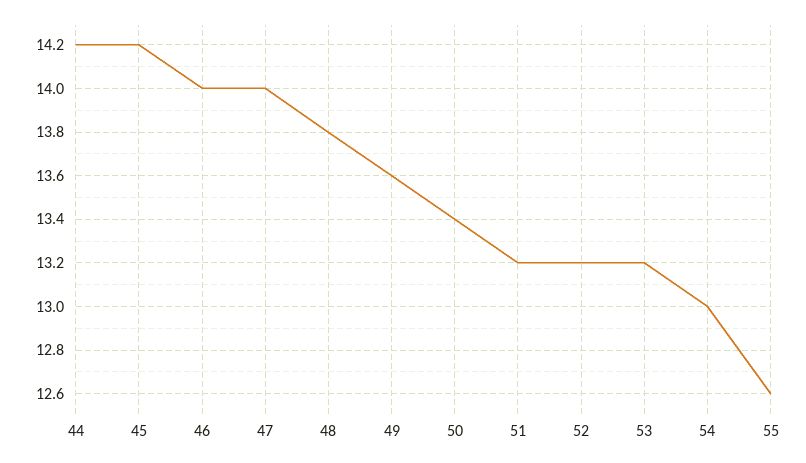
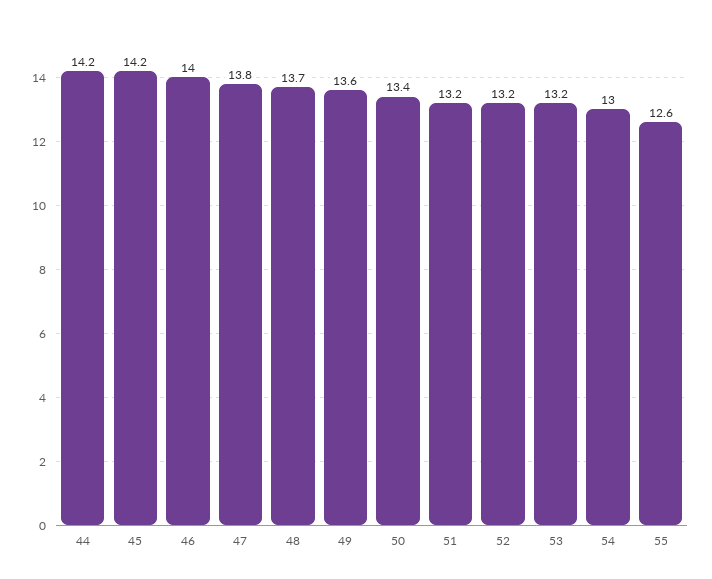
47: 14 -> 13.8
48: 13.8 -> 13.7

